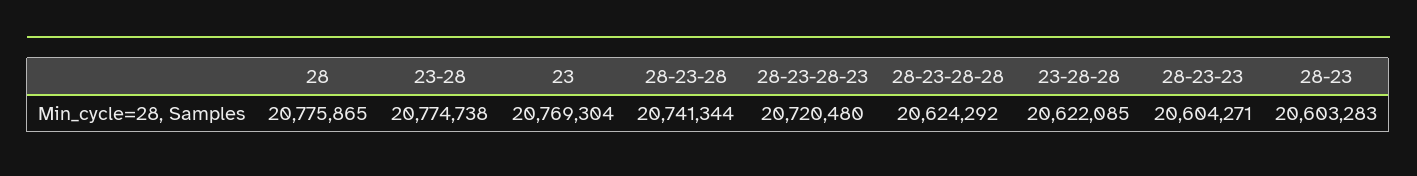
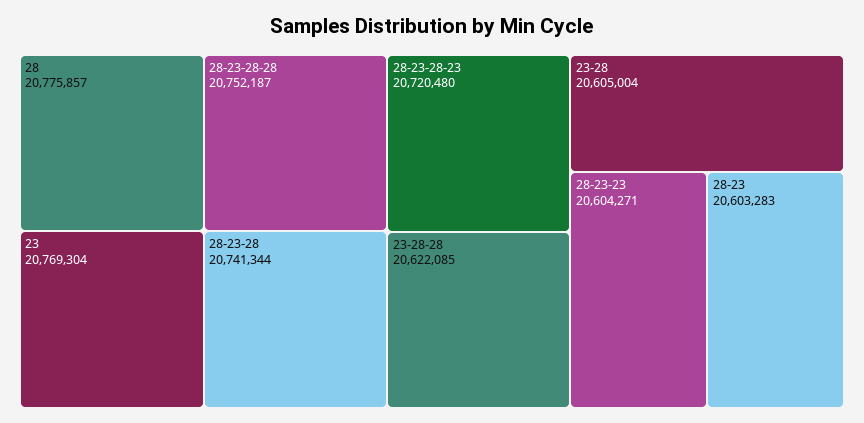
28: 20775865 -> 20775857
23-28: 20774738 -> 20605004
28-23-28-28: 20624292 -> 20752187

